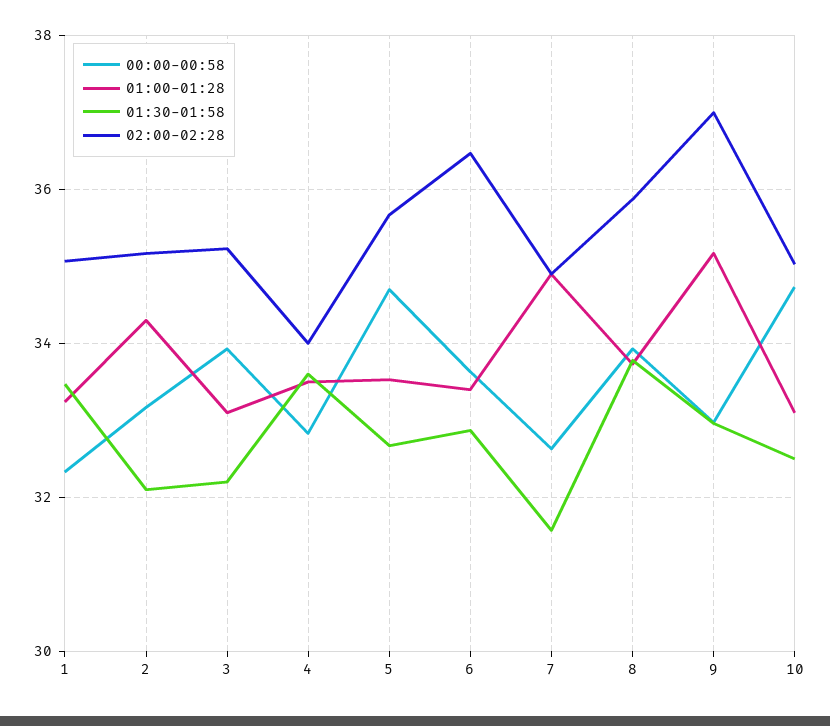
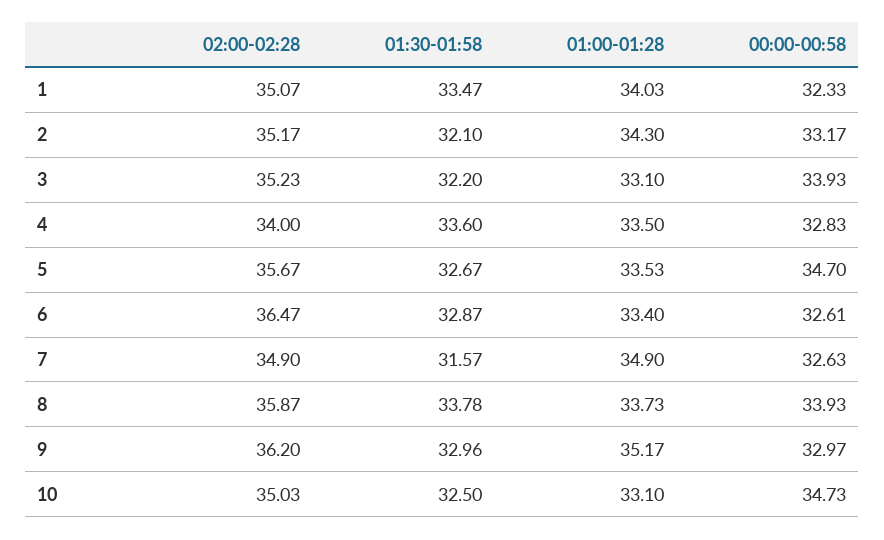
01:00-01:28, 1: 33.2 -> 34.03
00:00-00:58, 6: 33.6 -> 32.61
02:00-02:28, 9: 37 -> 36.2

